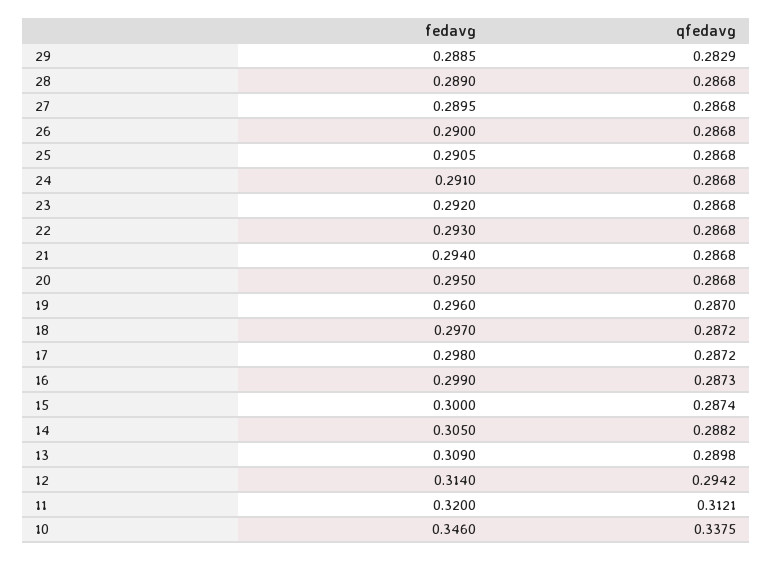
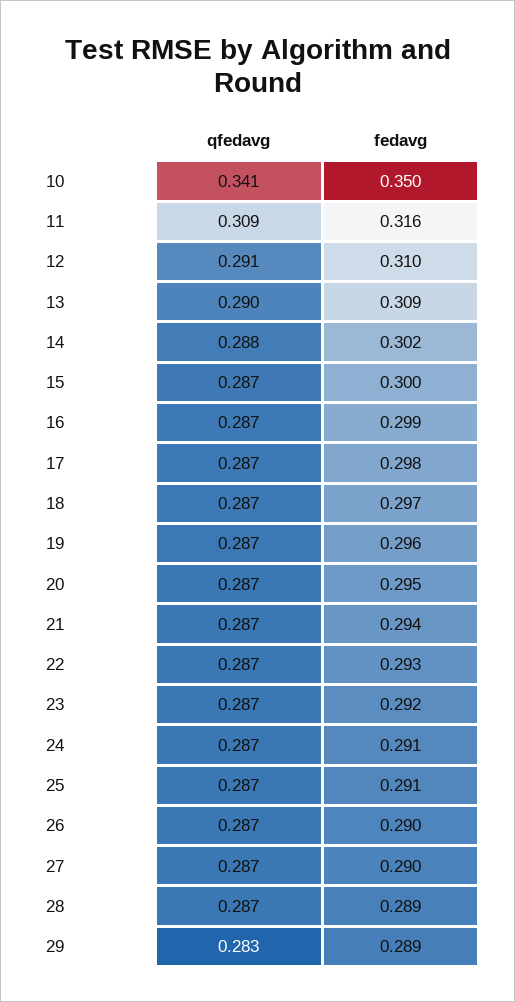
fedavg, 14: 0.305 -> 0.302
fedavg, 12: 0.314 -> 0.31
qfedavg, 12: 0.2942 -> 0.291
fedavg, 11: 0.32 -> 0.316
qfedavg, 11: 0.3121 -> 0.309
fedavg, 10: 0.346 -> 0.35
qfedavg, 10: 0.3375 -> 0.341

